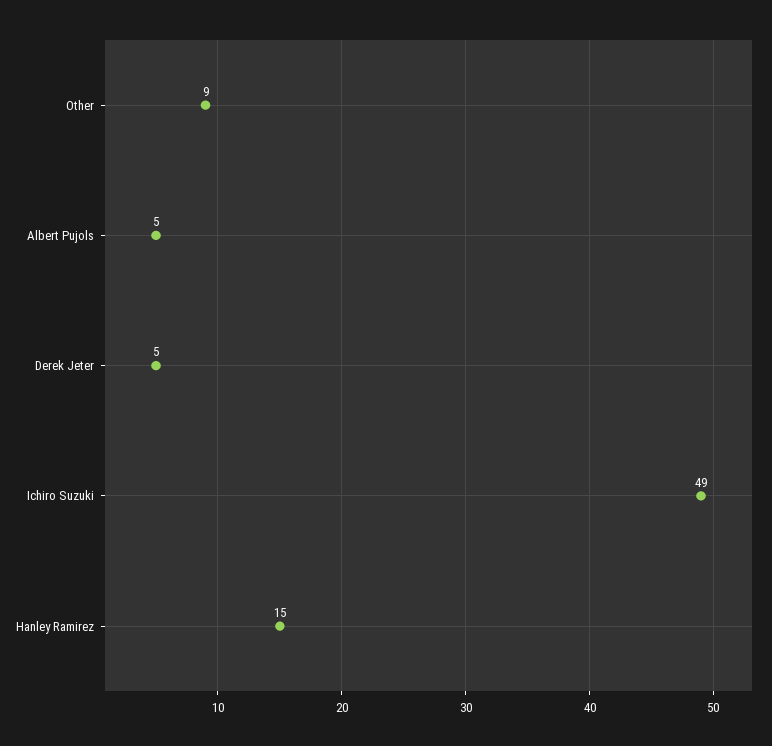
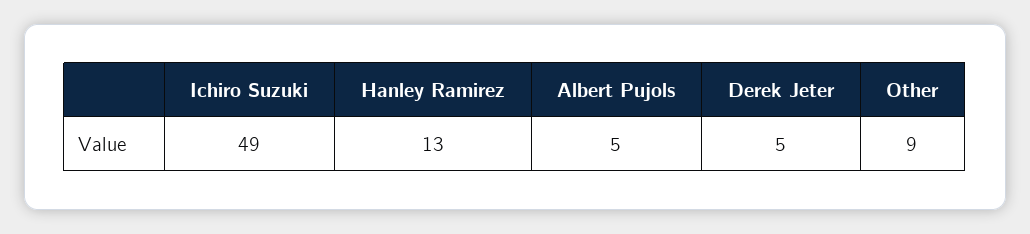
Hanley Ramirez: 15 -> 13

